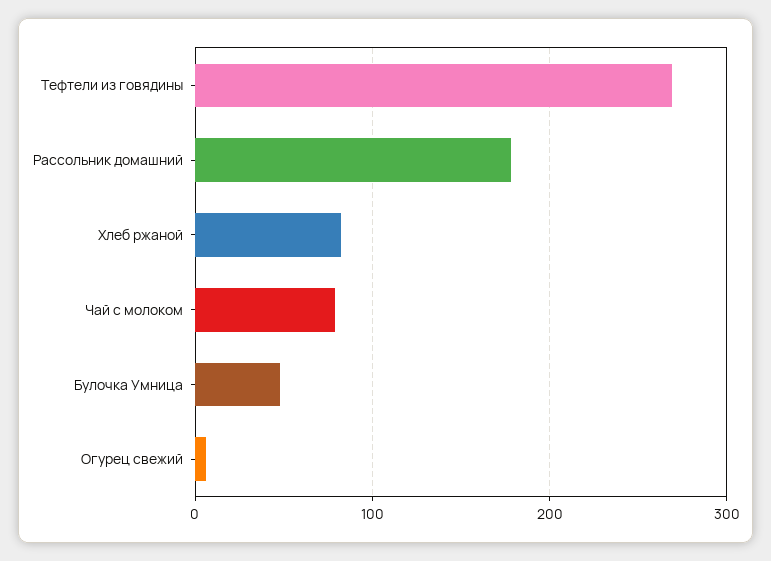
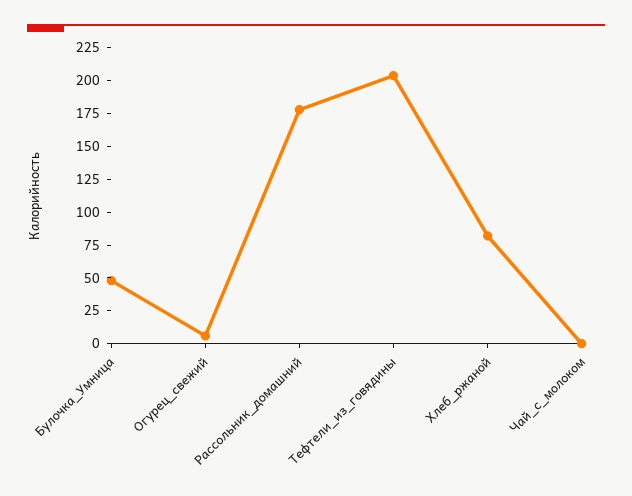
Тефтели из говядины: 270 -> 200
Чай с молоком: 80 -> 0

